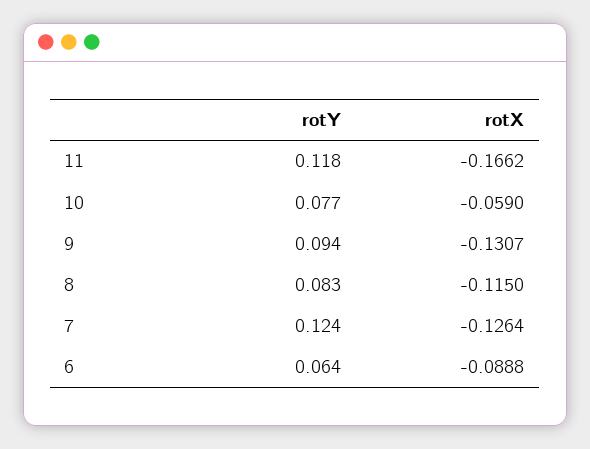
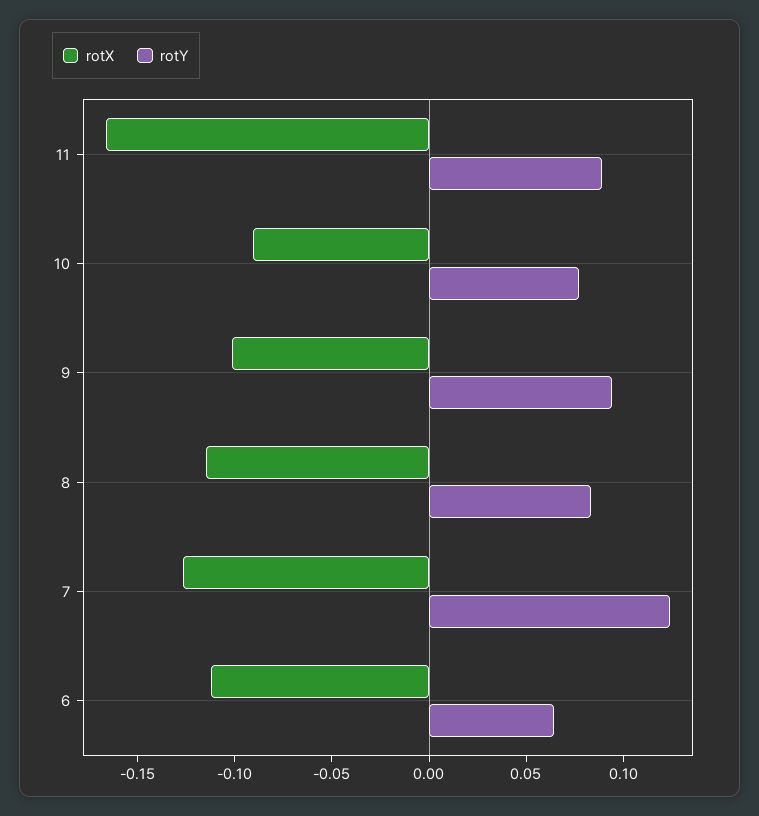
rotY, 11: 0.118 -> 0.09
rotX, 10: -0.059 -> -0.09
rotX, 9: -0.1307 -> -0.1
rotX, 6: -0.0888 -> -0.11

